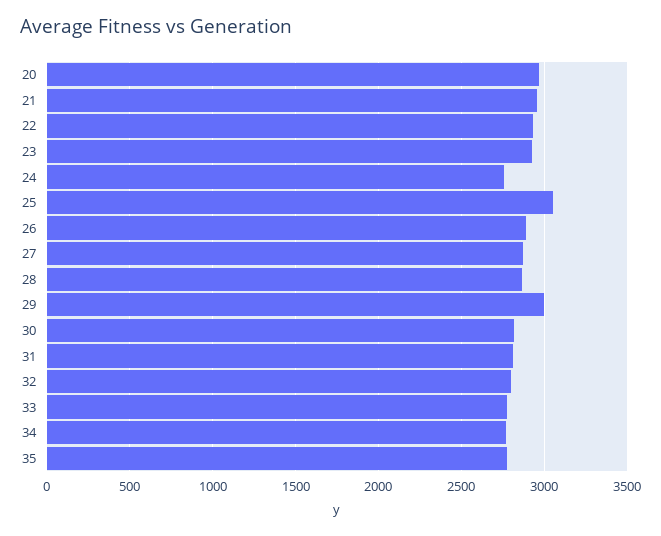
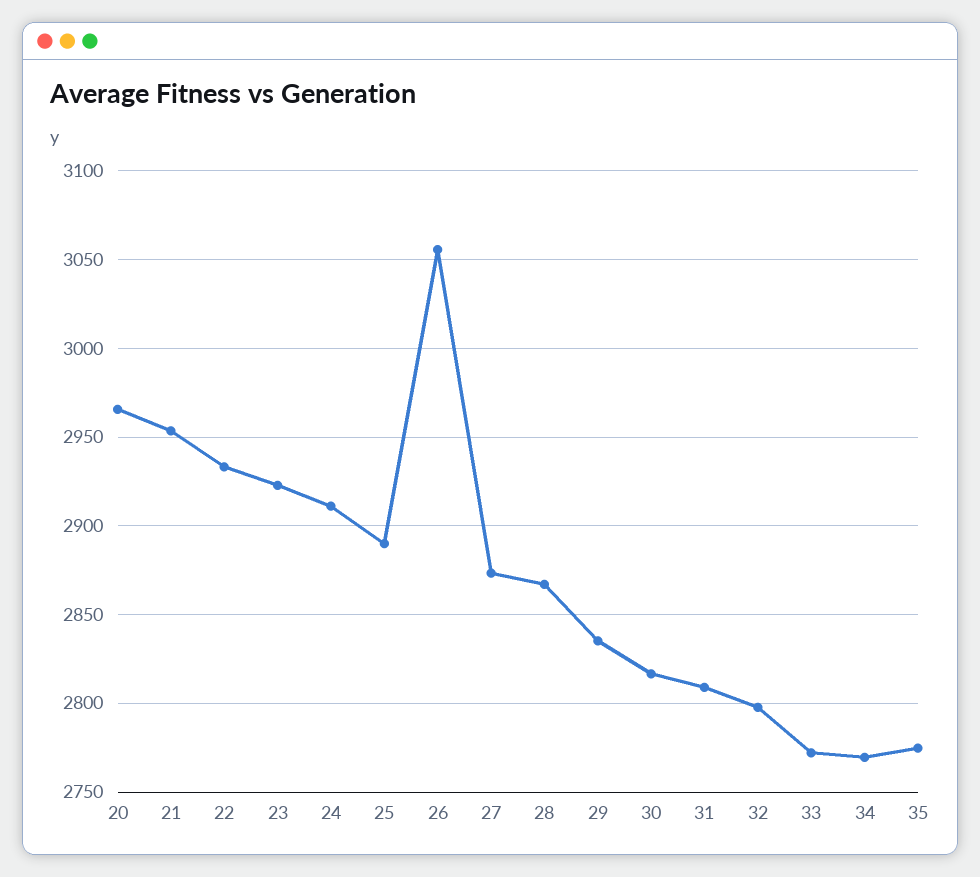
24: 2750 -> 2910
25: 3050 -> 2890
26: 2900 -> 3055
29: 3000 -> 2835

